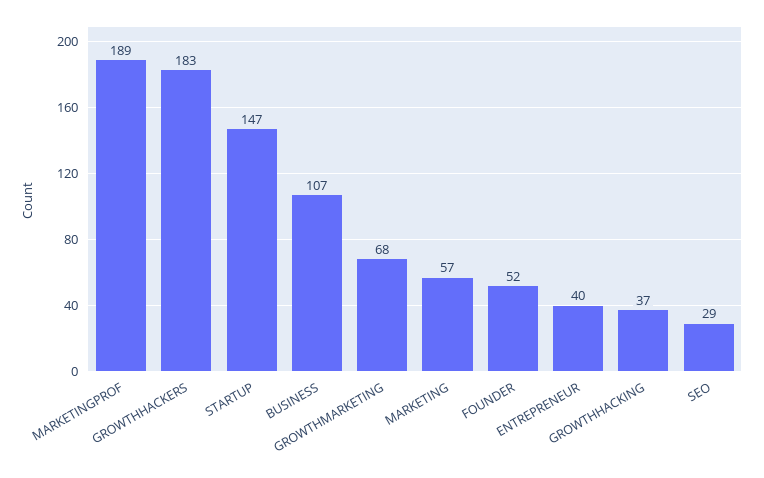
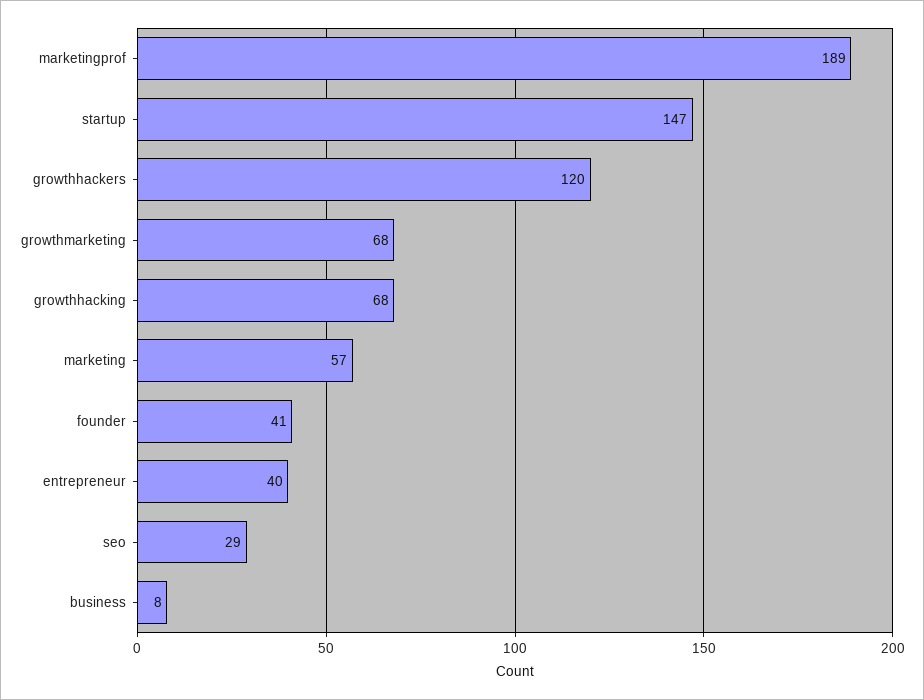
GROWTHHACKERS: 183 -> 120
BUSINESS: 107 -> 8
FOUNDER: 52 -> 41
GROWTHHACKING: 37 -> 68

